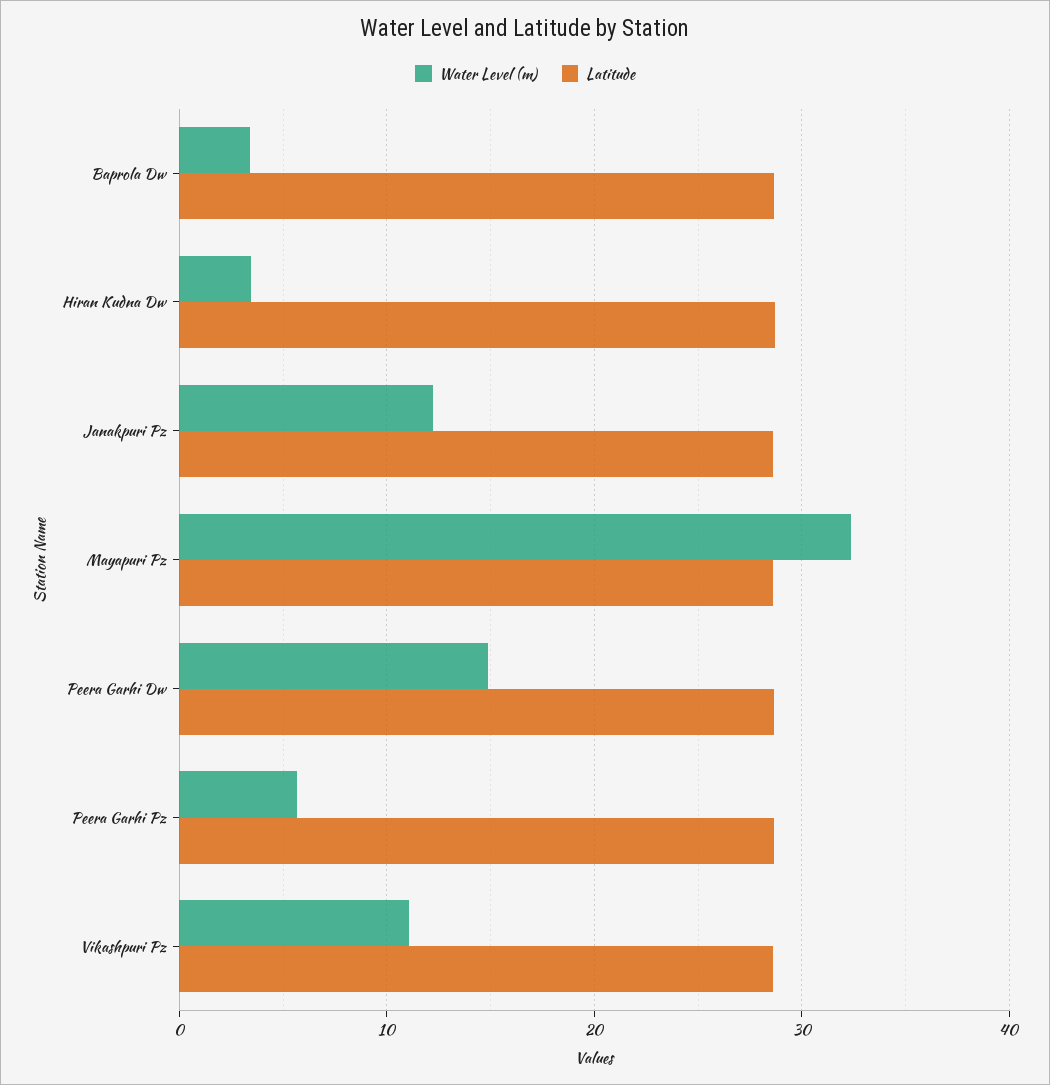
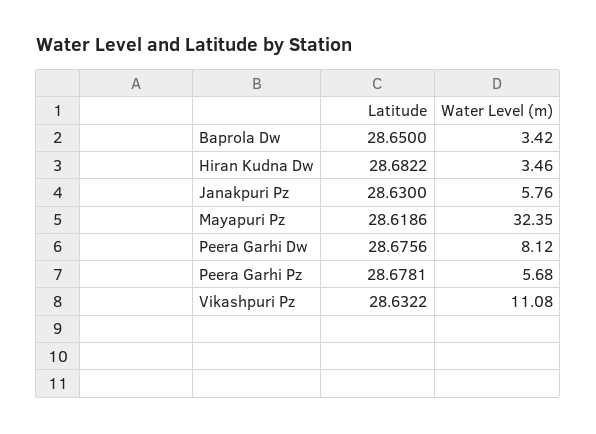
Water Level (m), Janakpuri Pz: 12 -> 5.76
Water Level (m), Peera Garhi Dw: 15 -> 8.12

